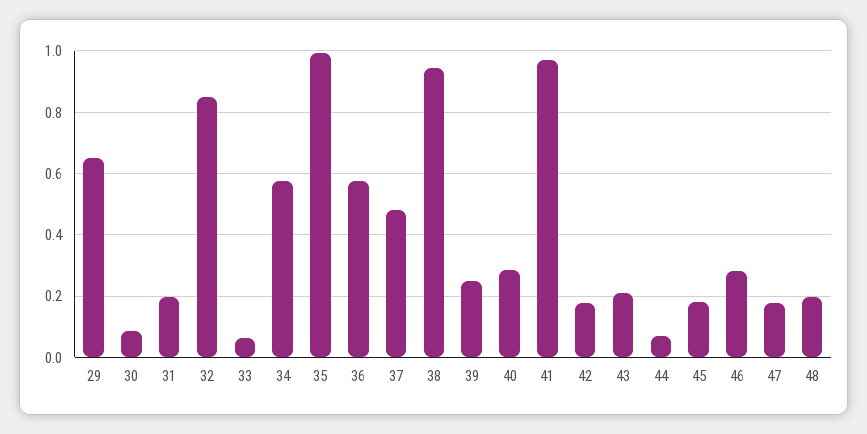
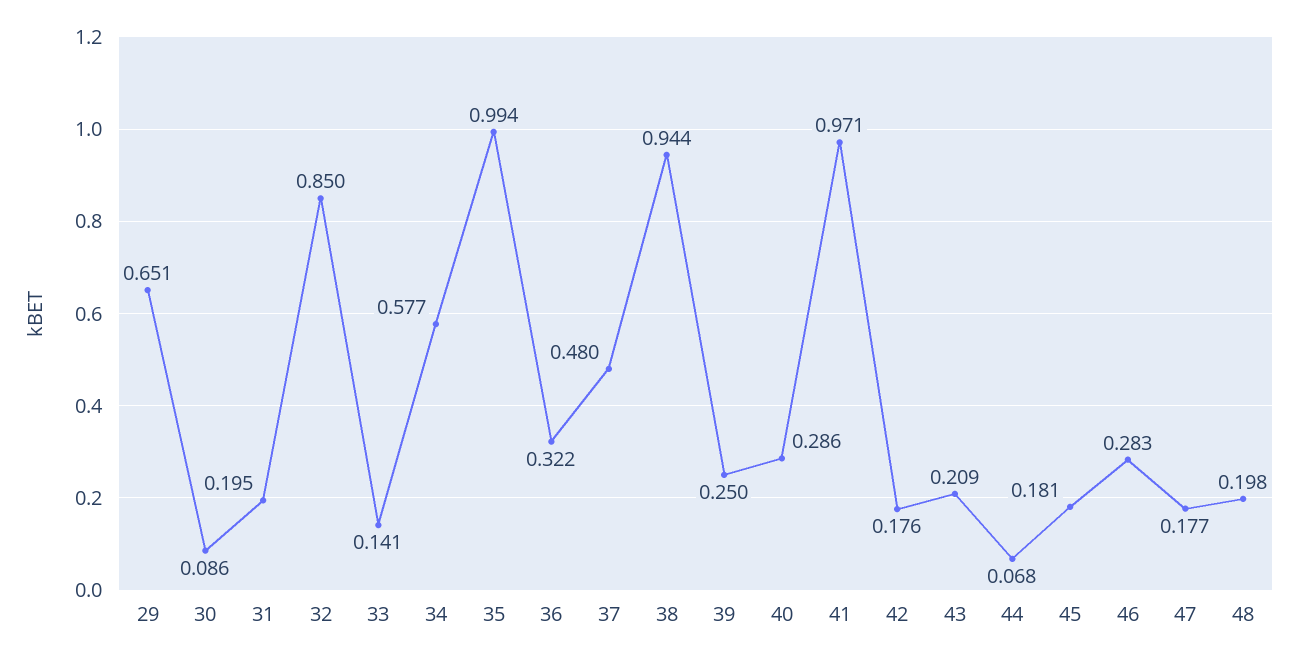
33: 0.06 -> 0.141
36: 0.58 -> 0.322

